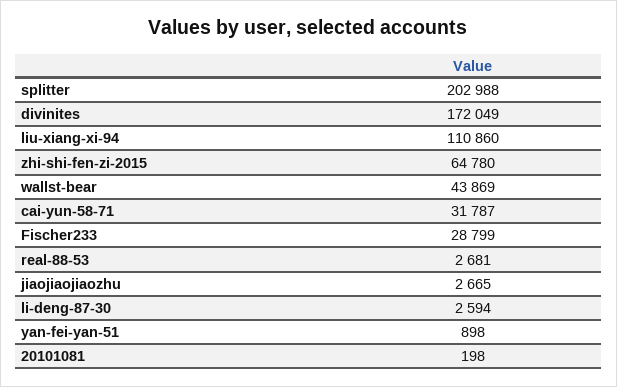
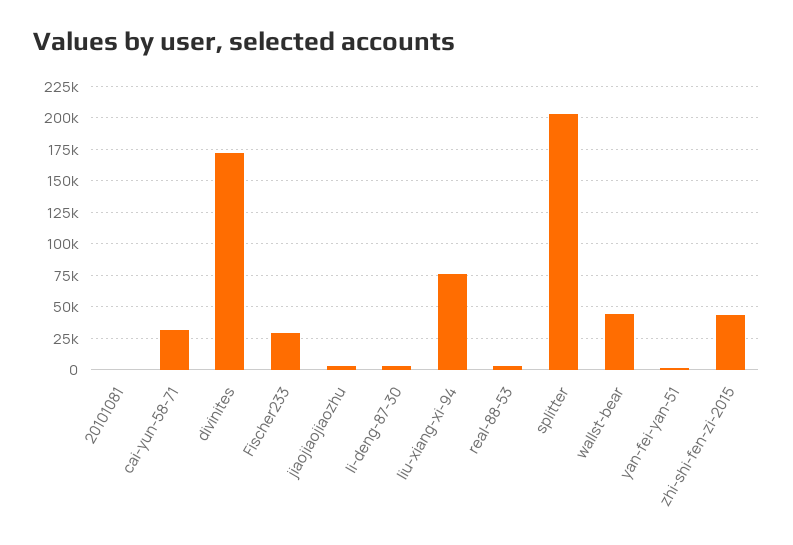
liu-xiang-xi-94: 110860 -> 75000
zhi-shi-fen-zi-2015: 64780 -> 45000

